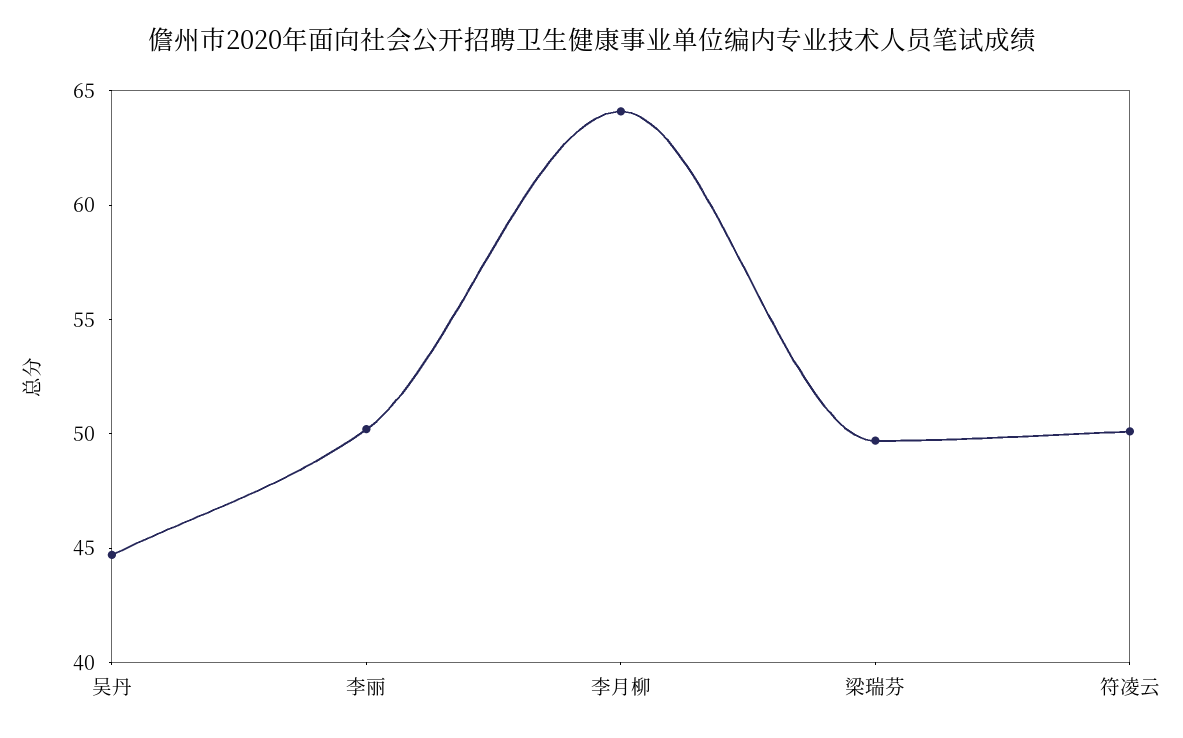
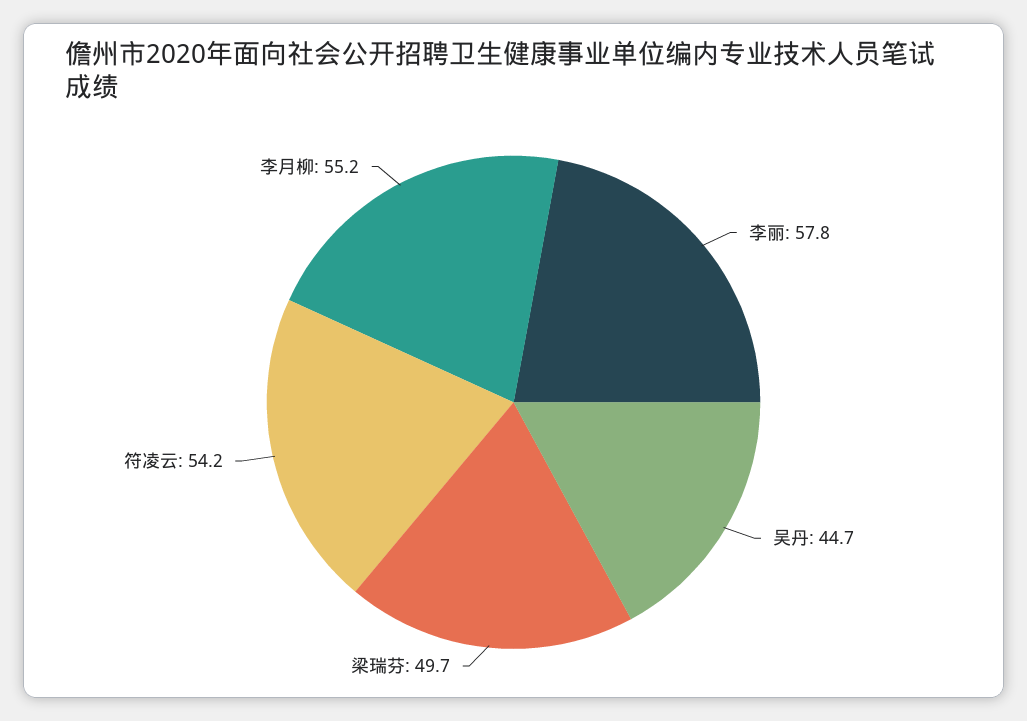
李丽: 50 -> 57.8
李月柳: 64 -> 55.2
符凌云: 50 -> 54.2

